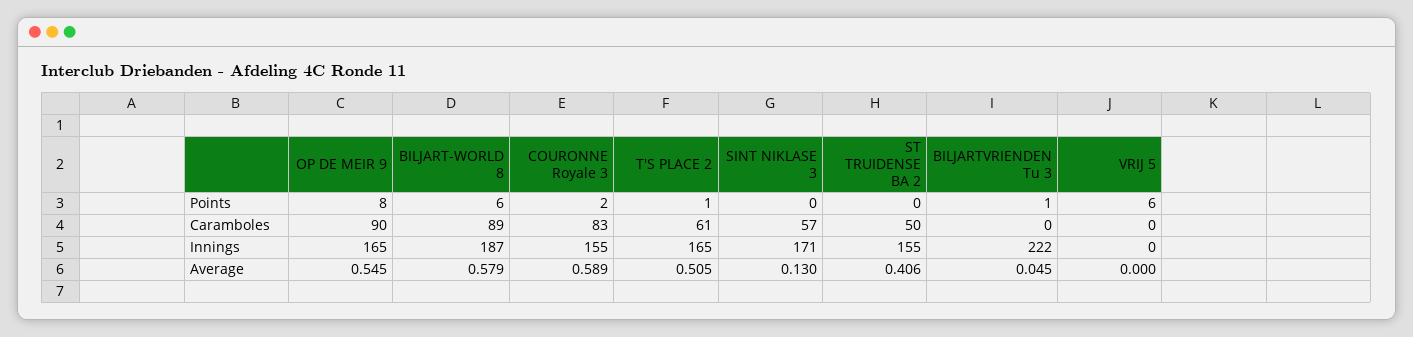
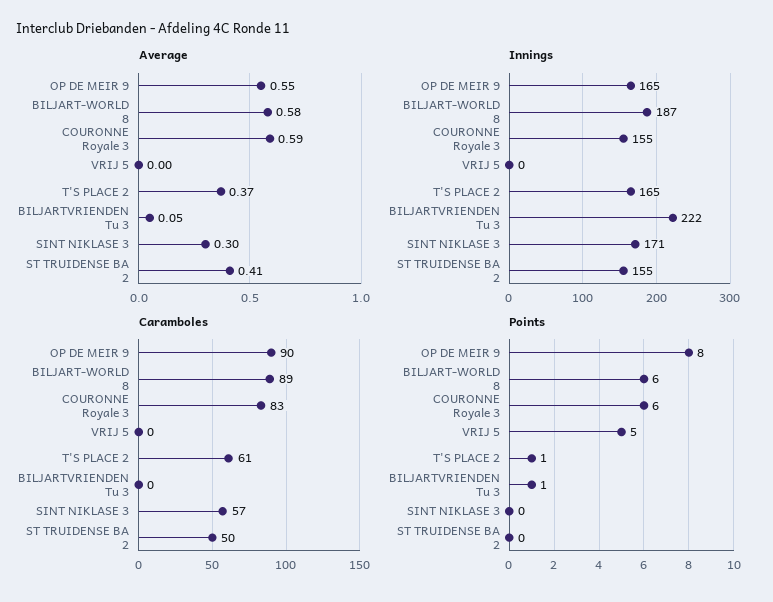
Points, COURONNE Royale 3: 2 -> 6
Points, VRIJ 5: 6 -> 5
Average, T'S PLACE 2: 0.505 -> 0.37
Average, SINT NIKLASE 3: 0.13 -> 0.3

